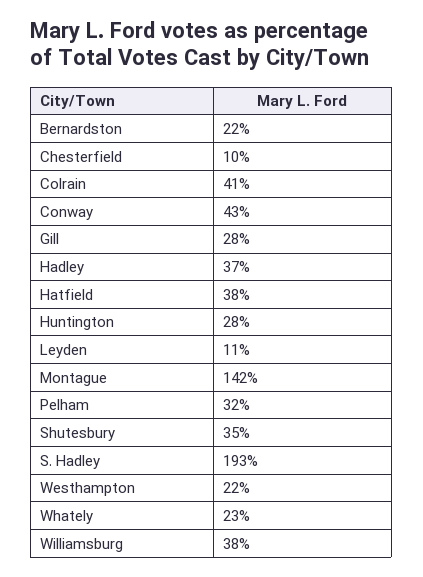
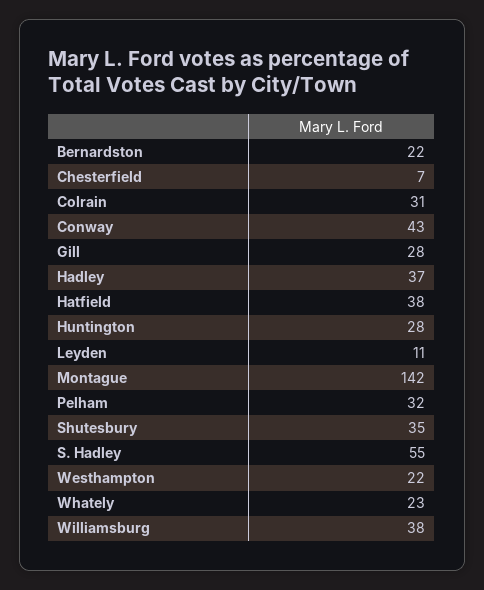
Chesterfield: 10 -> 7
Colrain: 41 -> 31
S. Hadley: 193 -> 55

